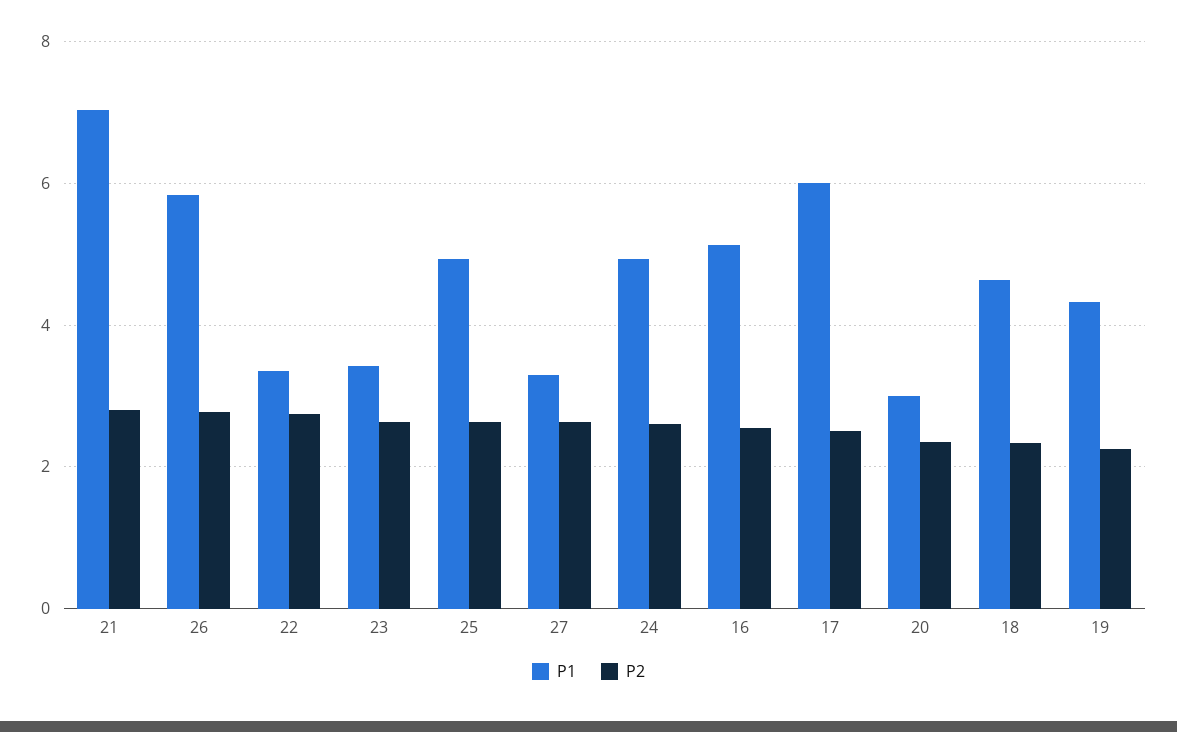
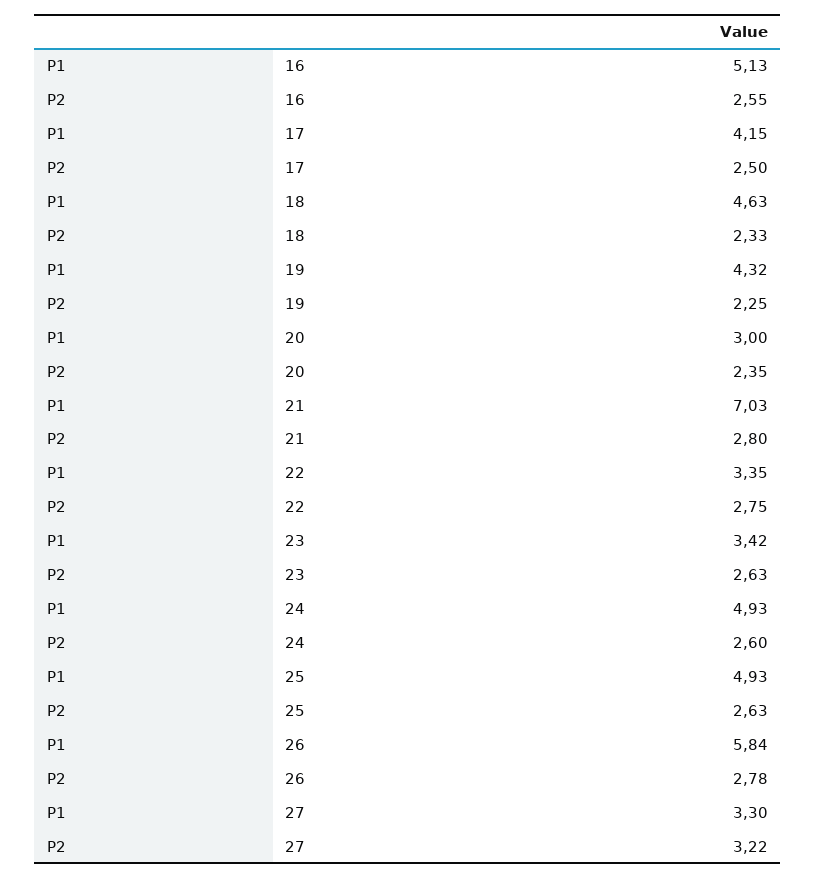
P2, 27: 2.6 -> 3.22
P1, 17: 6 -> 4.15

